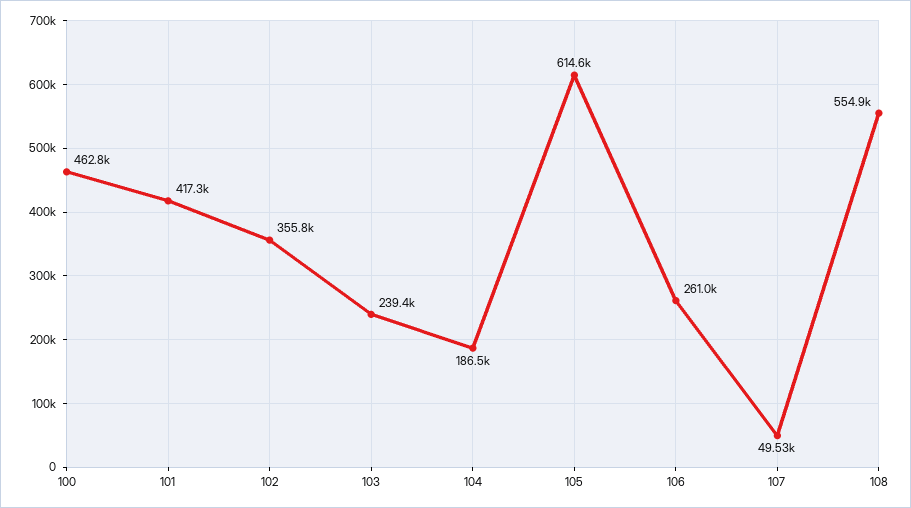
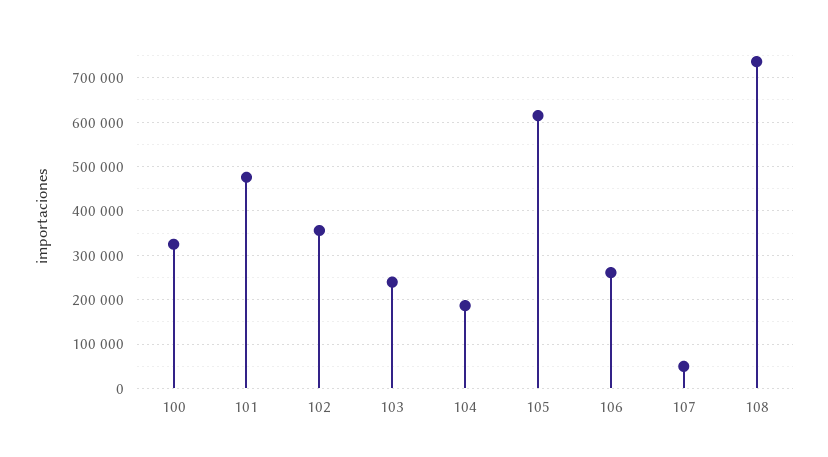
100: 462800 -> 320000
101: 417300 -> 480000
108: 554900 -> 740000

